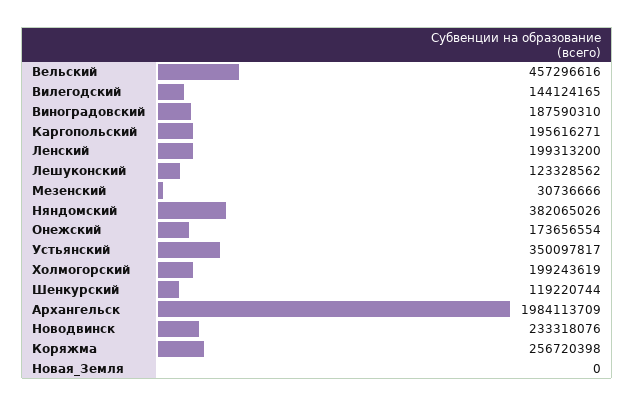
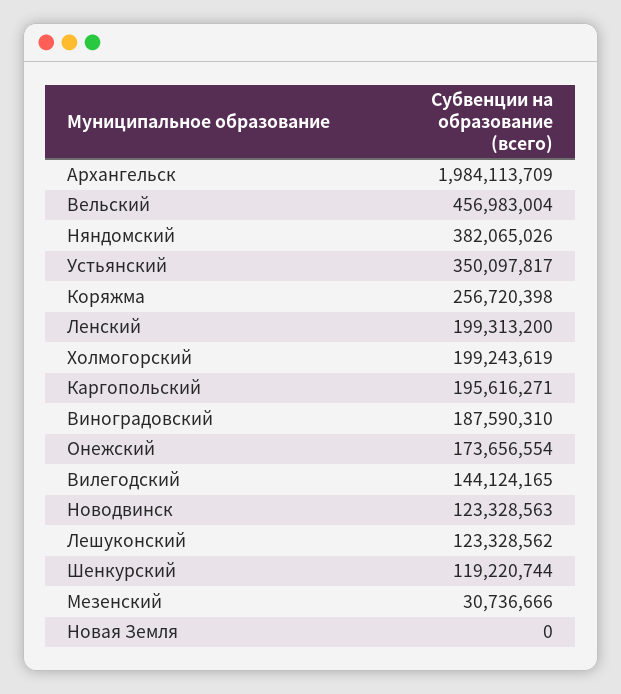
Вельский: 457296616 -> 456983004
Новодвинск: 233318076 -> 123328563

